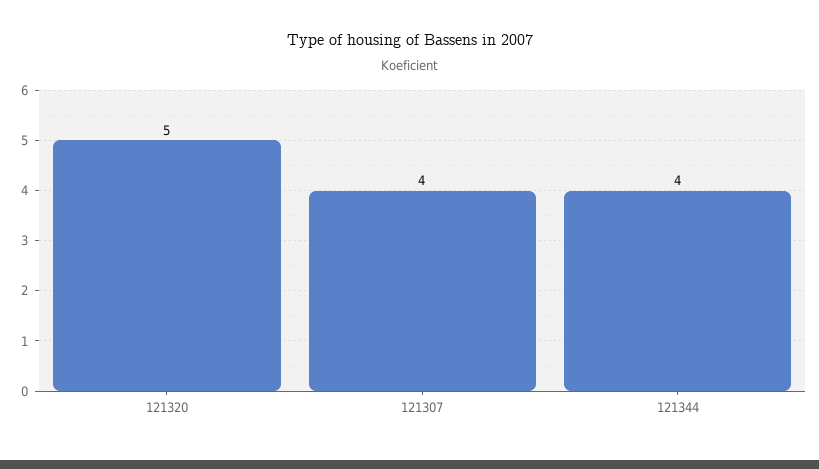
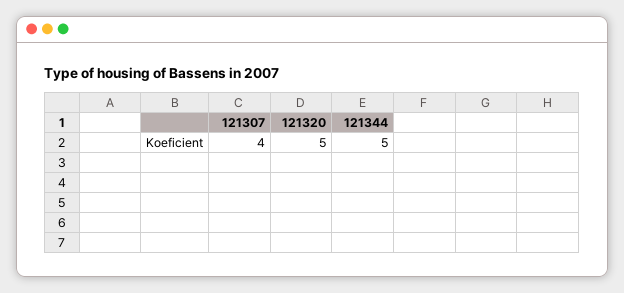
121344: 4 -> 5

